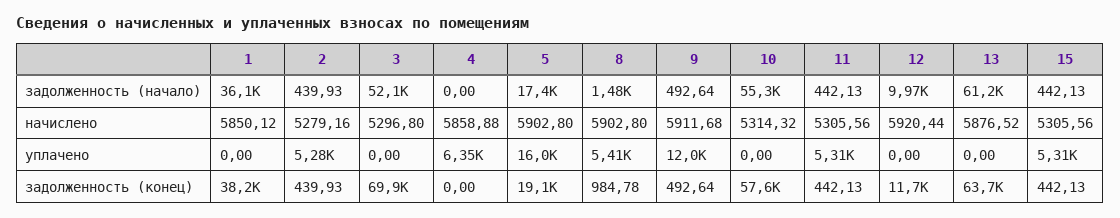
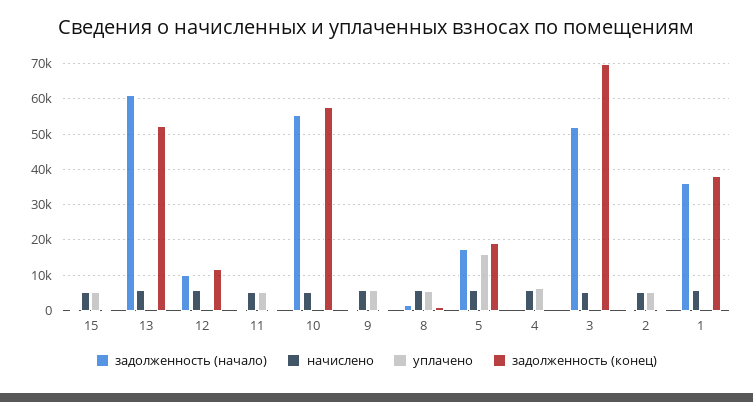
уплачено, 9: 12000 -> 6000
задолженность (конец), 13: 63700 -> 52000

